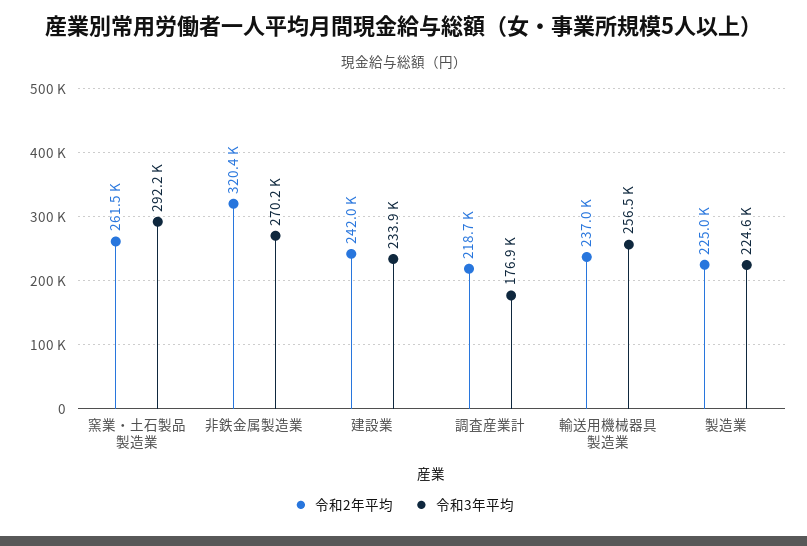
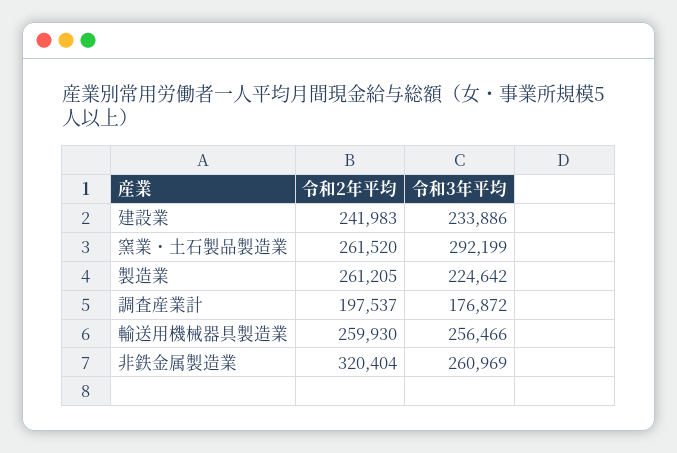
令和3年平均, 非鉄金属製造業: 270200 -> 260969
令和2年平均, 調査産業計: 218700 -> 197537
令和2年平均, 輸送用機械器具製造業: 237000 -> 259930
令和2年平均, 製造業: 225000 -> 261205

